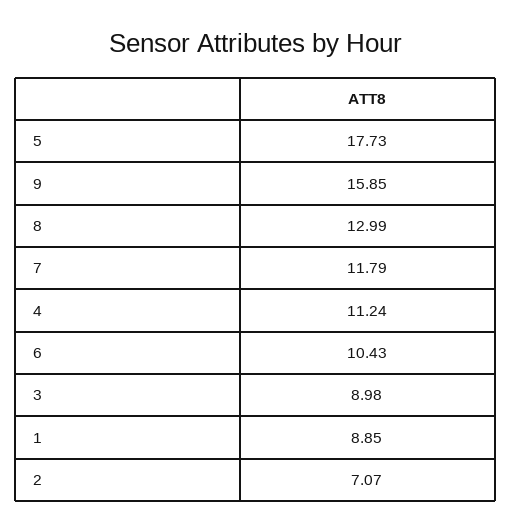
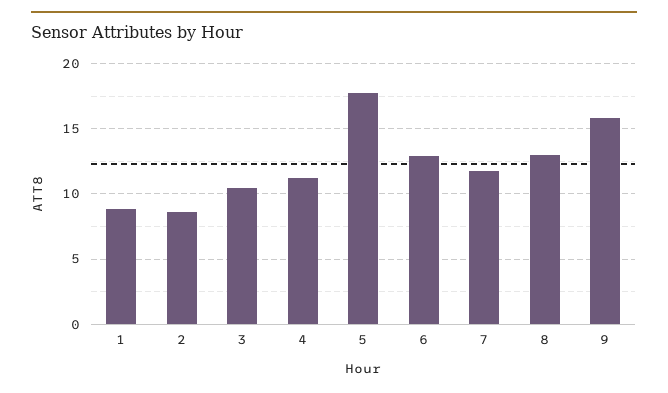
6: 10.43 -> 13
3: 8.98 -> 10.5
2: 7.07 -> 8.5

